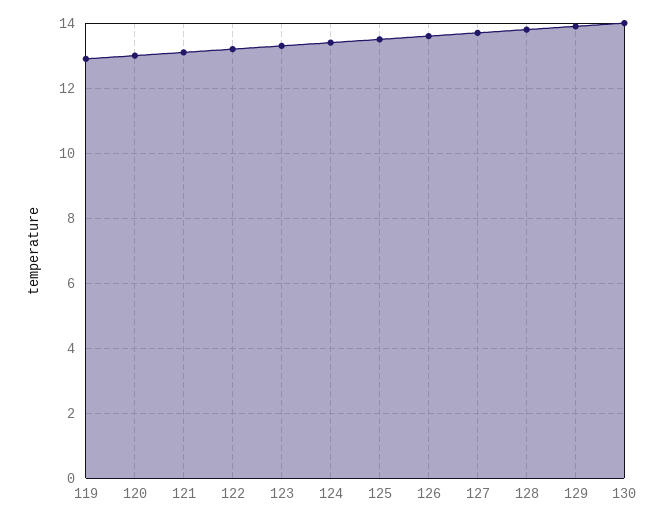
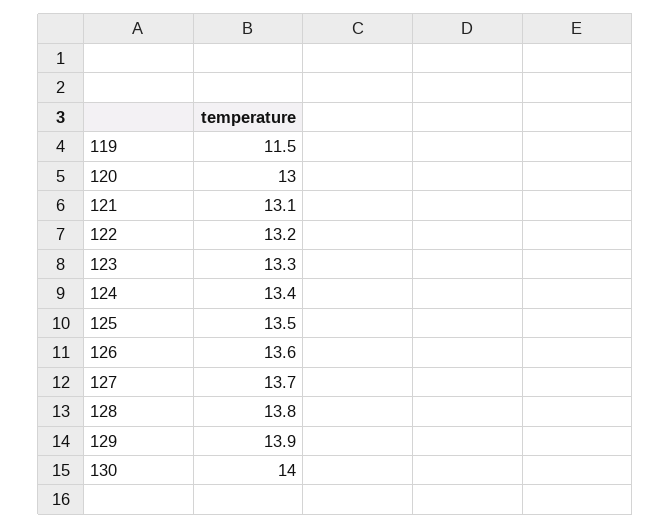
119: 13 -> 11.5

